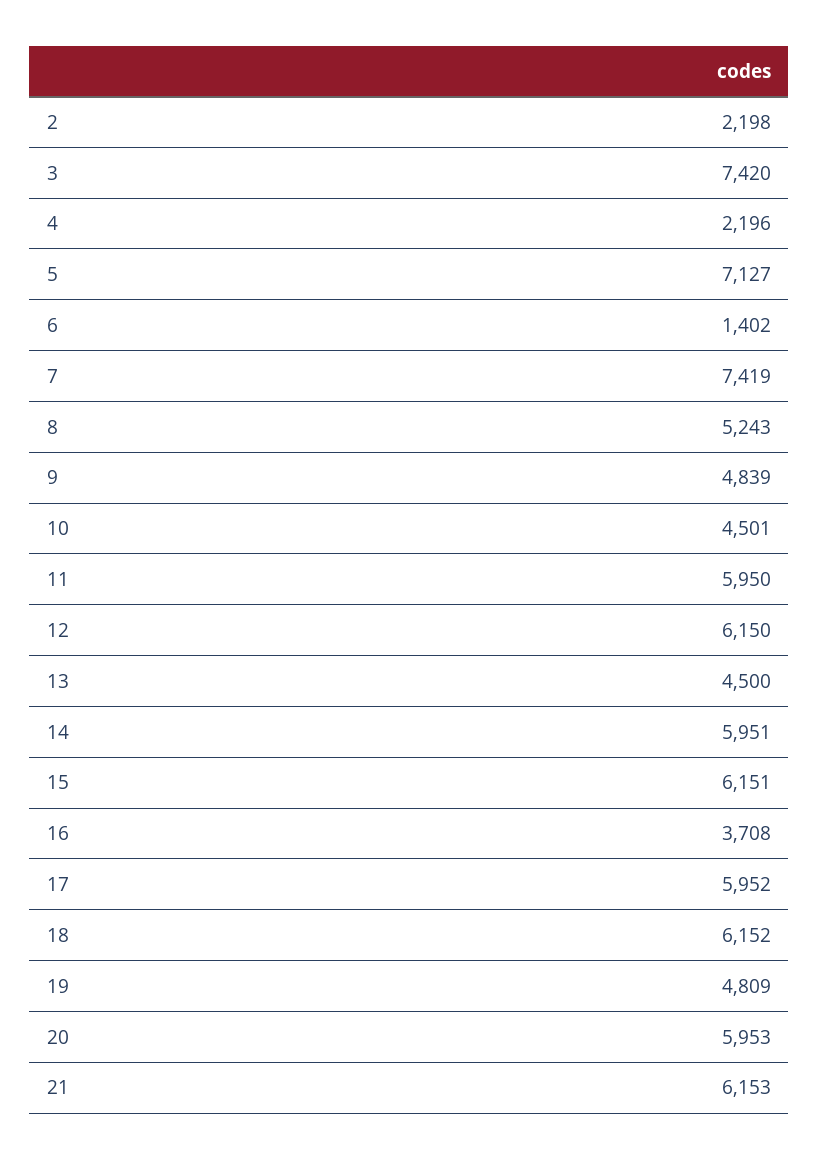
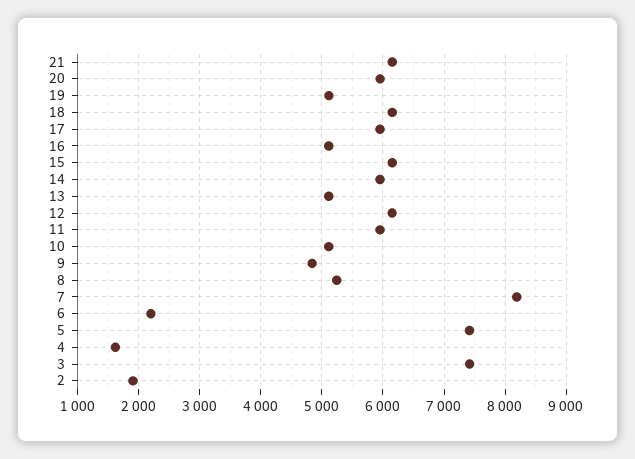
2: 2198 -> 1900
4: 2196 -> 1600
5: 7127 -> 7400
6: 1402 -> 2200
7: 7419 -> 8200
10: 4501 -> 5100
13: 4500 -> 5100
16: 3708 -> 5100
19: 4809 -> 5100

